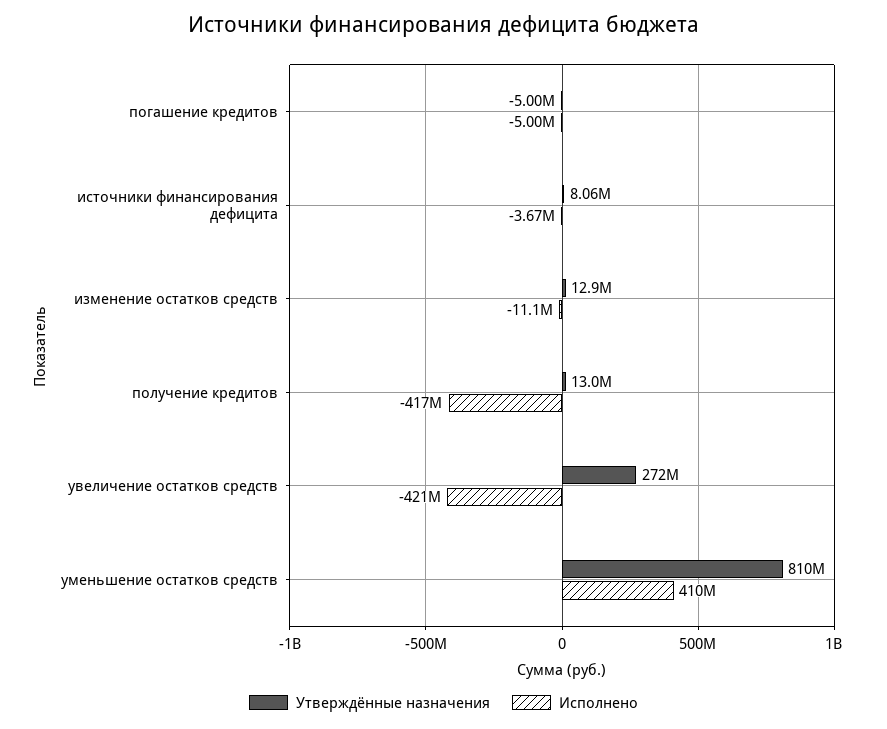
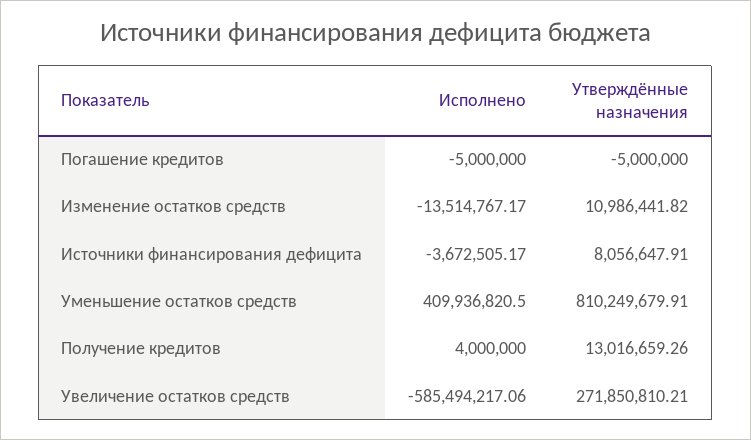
Утверждённые назначения, изменение остатков средств: 12900000 -> 10986441.82
Исполнено, изменение остатков средств: -11100000 -> -13514767.17
Исполнено, получение кредитов: -417000000 -> 4000000
Исполнено, увеличение остатков средств: -421000000 -> -585494217.06

